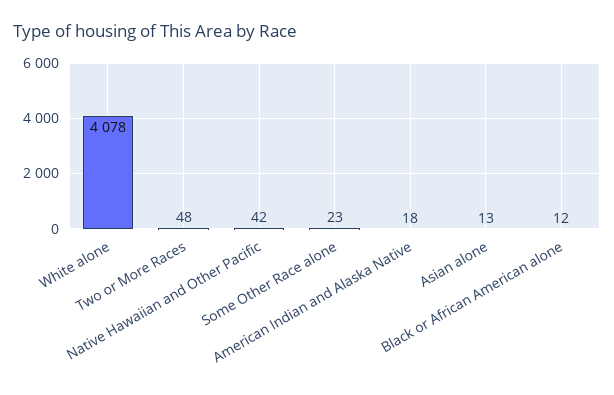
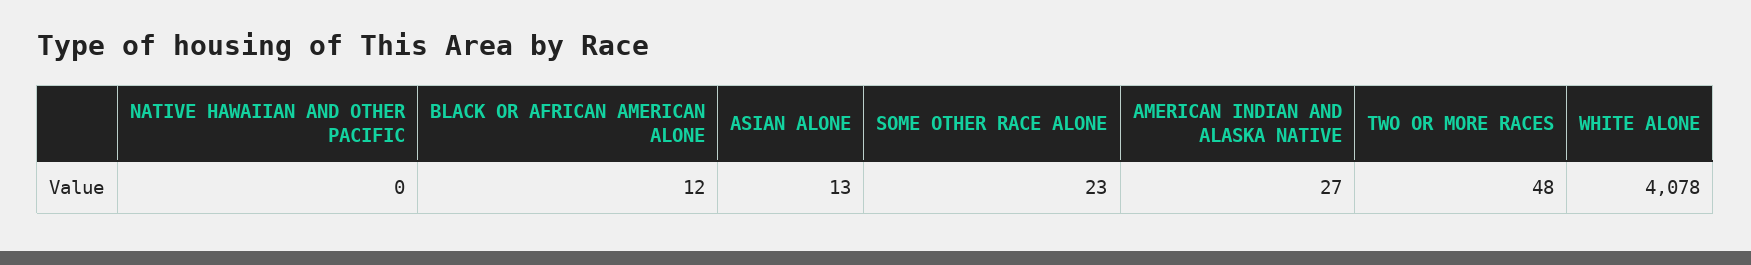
Native Hawaiian and Other Pacific: 42 -> 0
American Indian and Alaska Native: 18 -> 27

